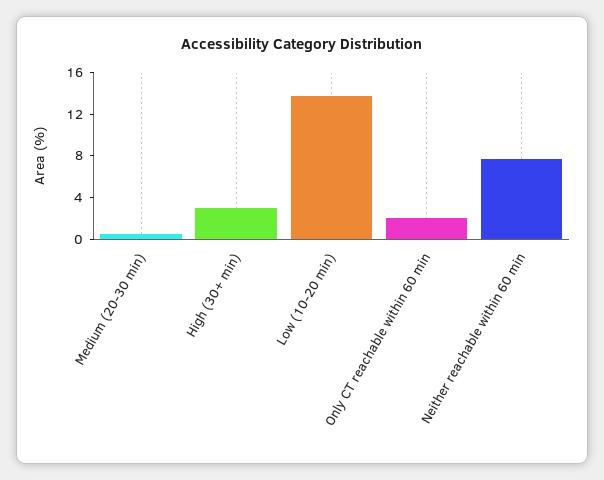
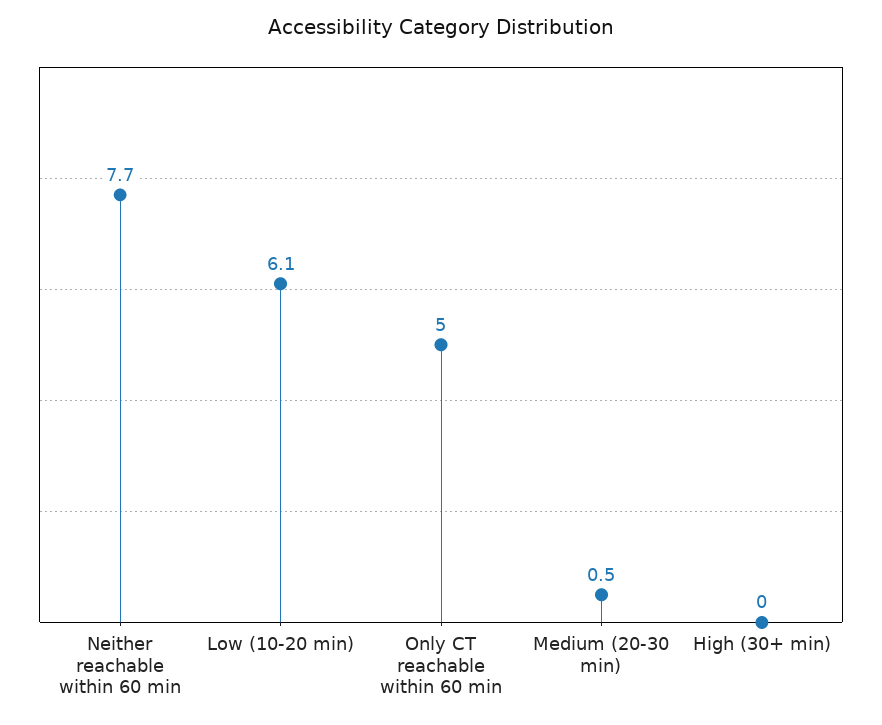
High (30+ min): 3 -> 0
Low (10-20 min): 14 -> 6.1
Only CT reachable within 60 min: 2 -> 5

